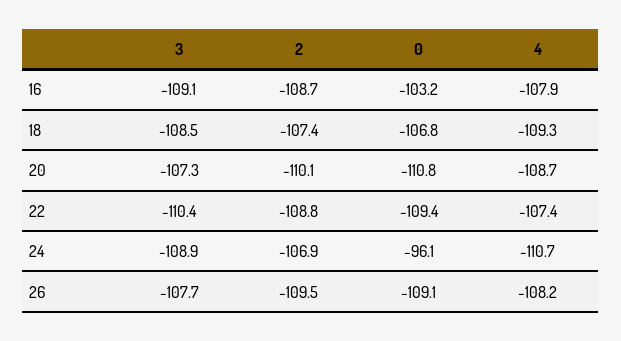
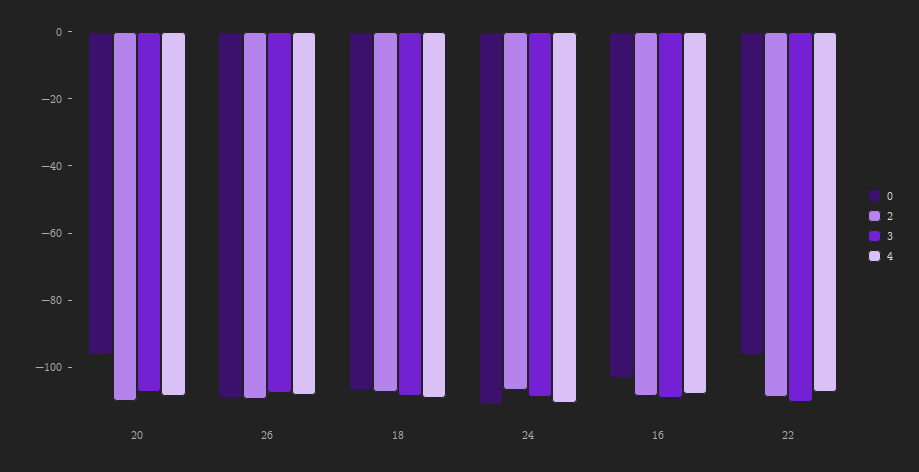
0, 20: -110.8 -> -95
0, 22: -109.4 -> -95
0, 24: -96.1 -> -110

